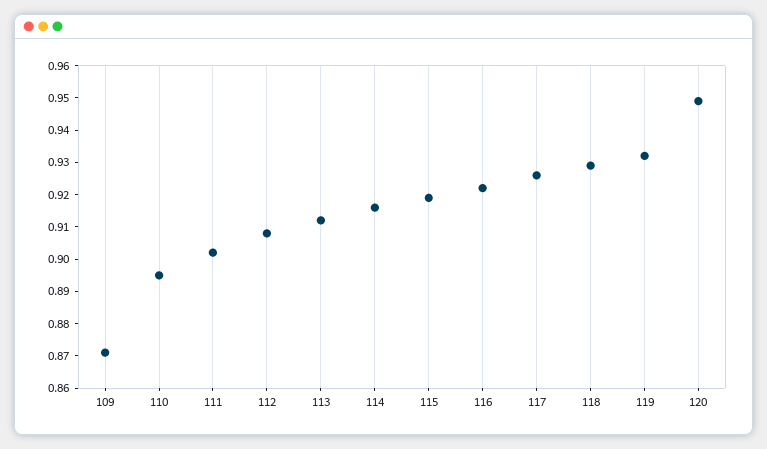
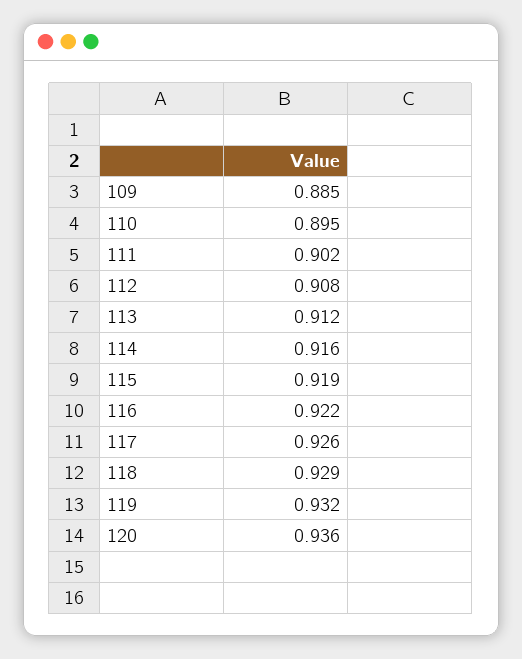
109: 0.87 -> 0.885
120: 0.95 -> 0.936

